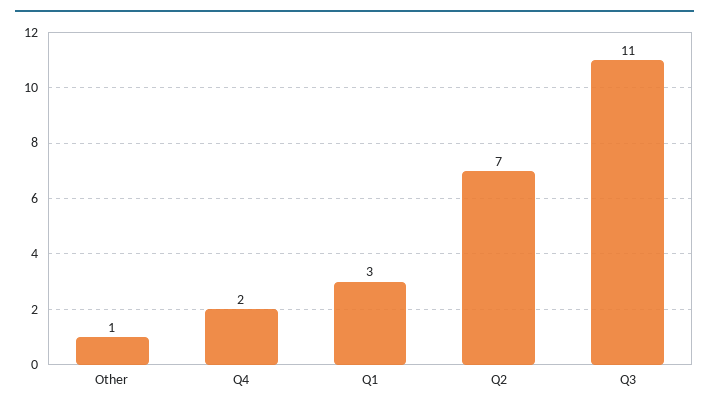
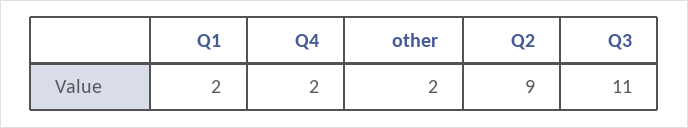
Other: 1 -> 2
Q1: 3 -> 2
Q2: 7 -> 9

